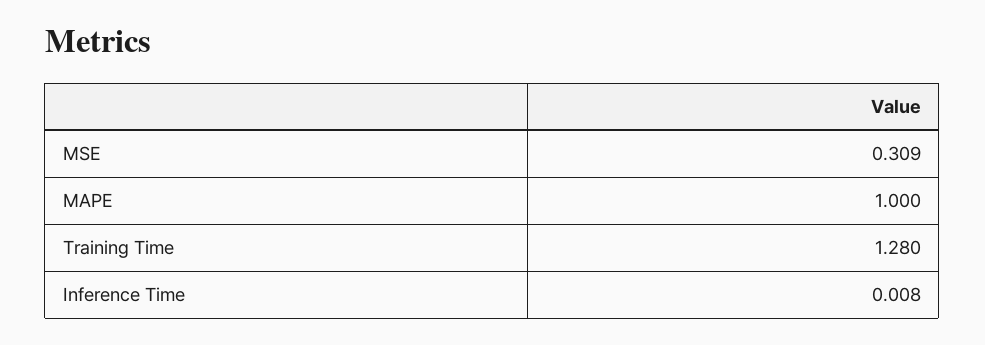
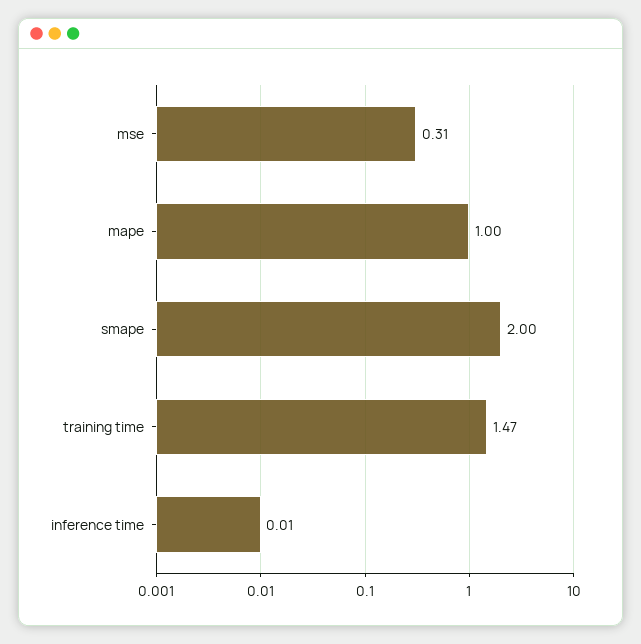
Training Time: 1.28 -> 1.47
smape: none -> 2

